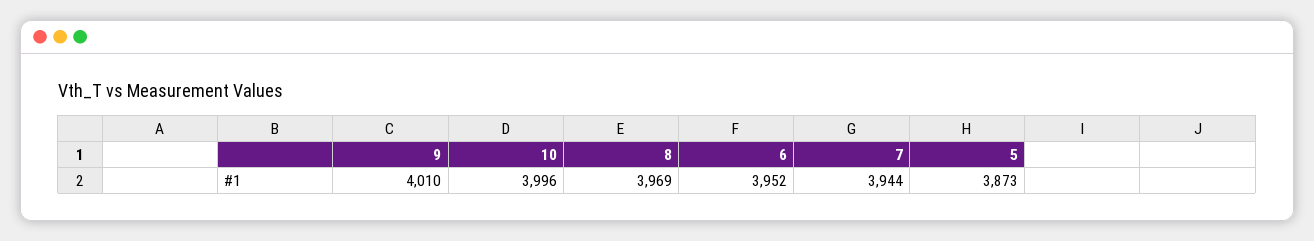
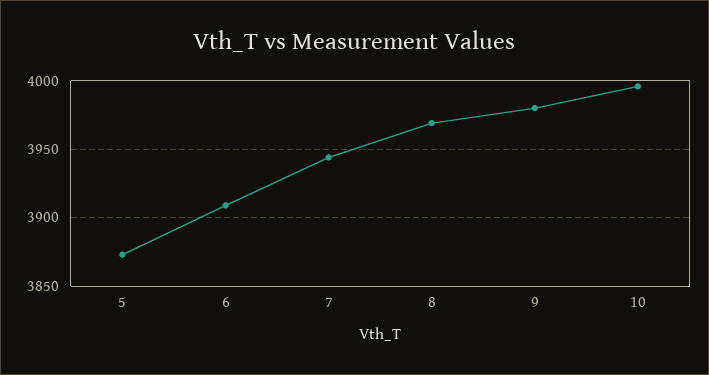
9: 4010 -> 3980
6: 3952 -> 3910

